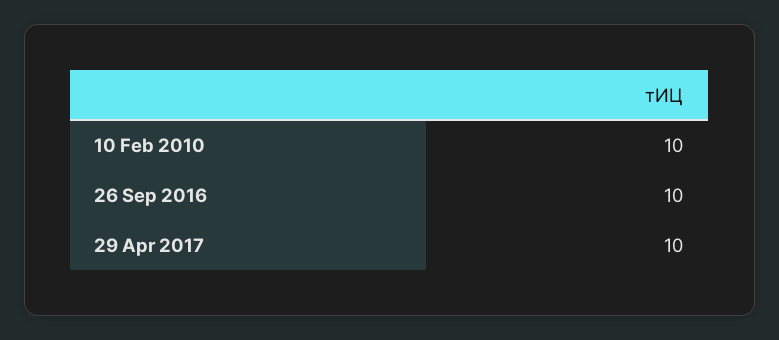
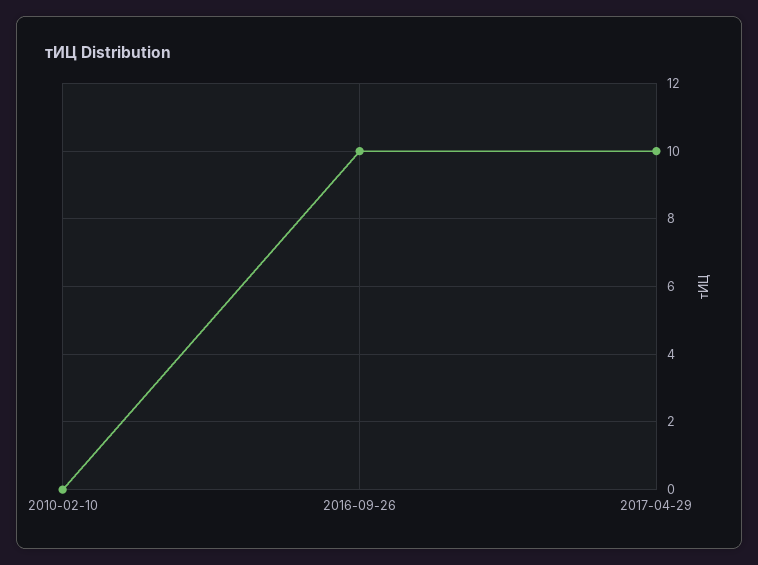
10 Feb 2010: 10 -> 0

